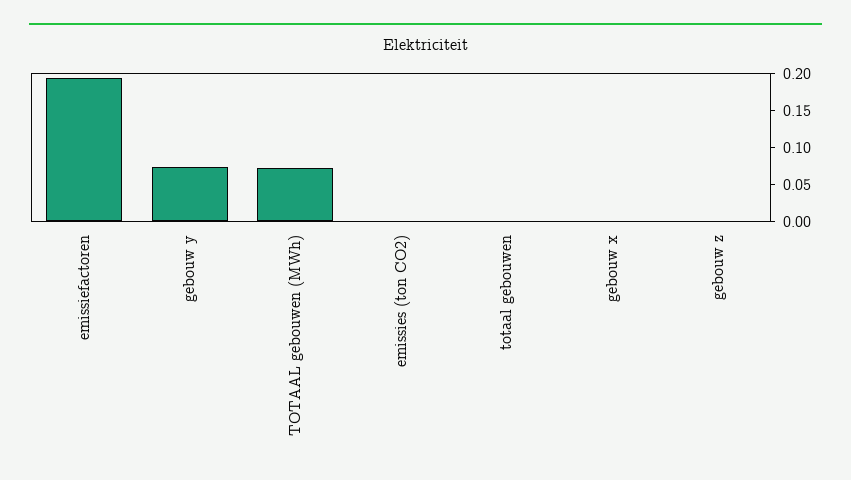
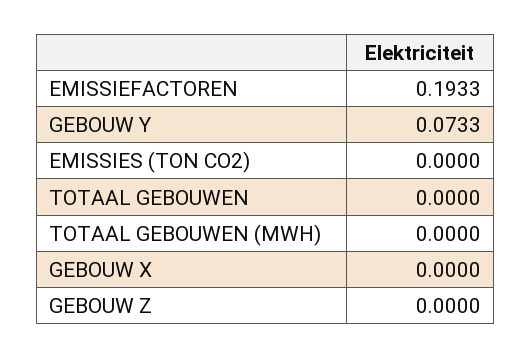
TOTAAL gebouwen (MWh): 0.075 -> 0

